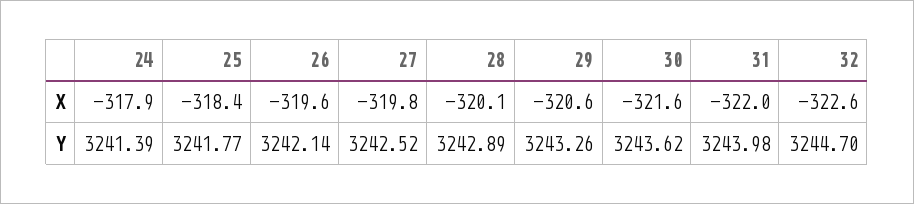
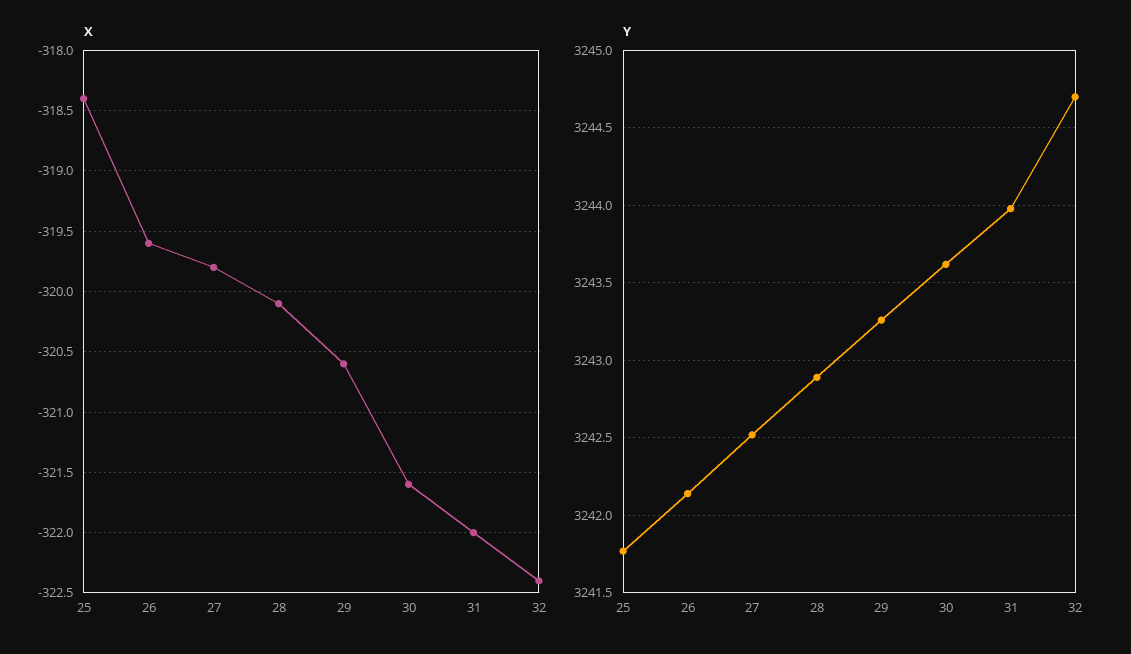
X, 24: -317.9 -> none
X, 32: -322.6 -> -322.4
Y, 24: 3241.39 -> none

